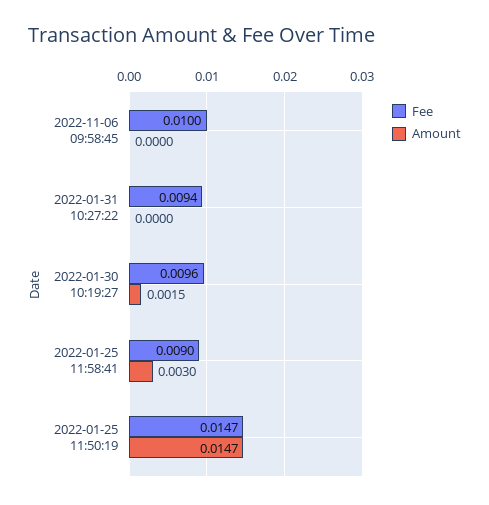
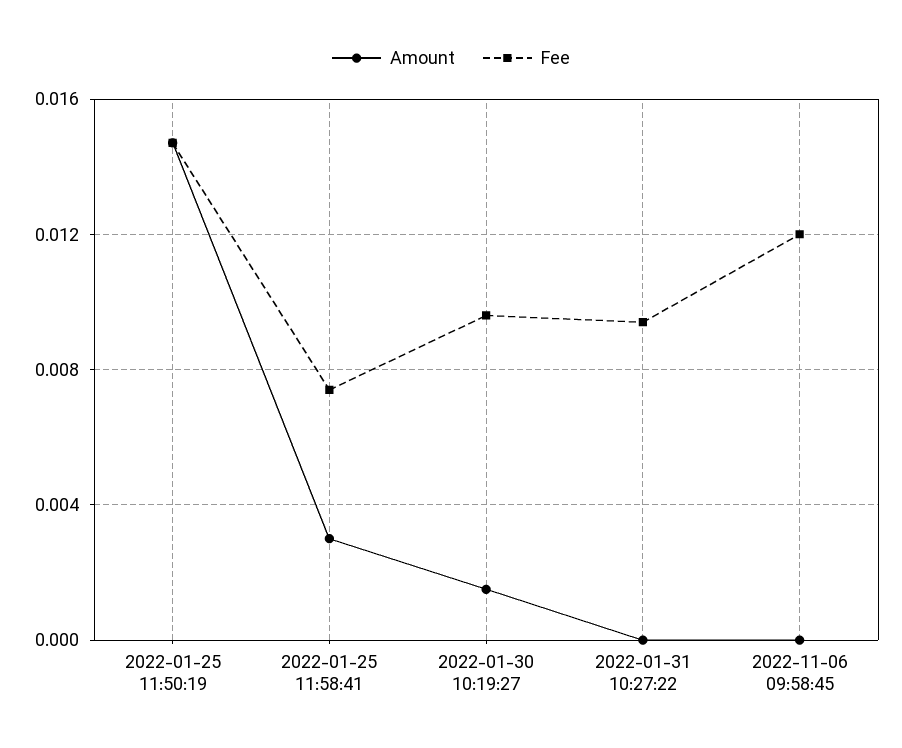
Fee, 2022-11-06 09:58:45: 0.01 -> 0.012
Fee, 2022-01-25 11:58:41: 0.009 -> 0.0075

